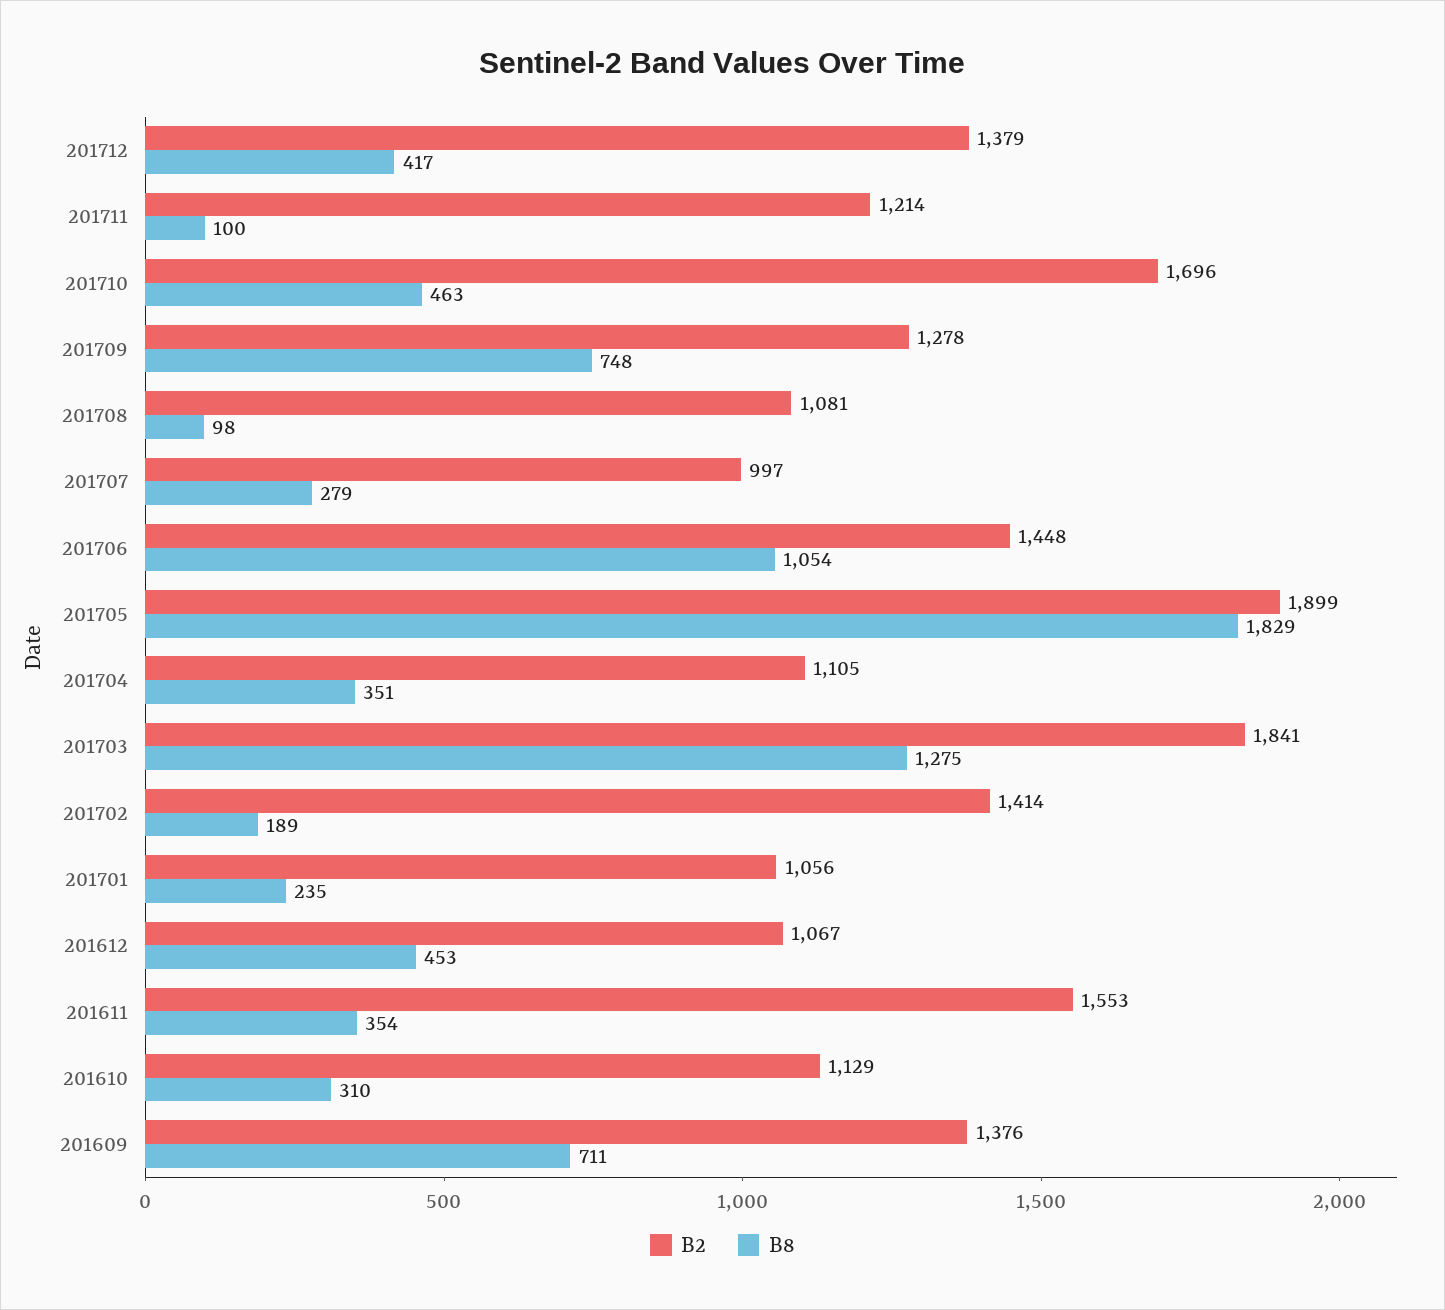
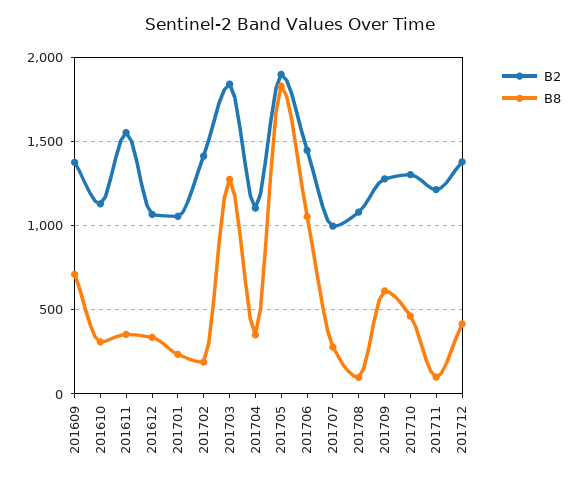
B2, 201710: 1696 -> 1300
B8, 201709: 748 -> 600
B8, 201612: 453 -> 350

